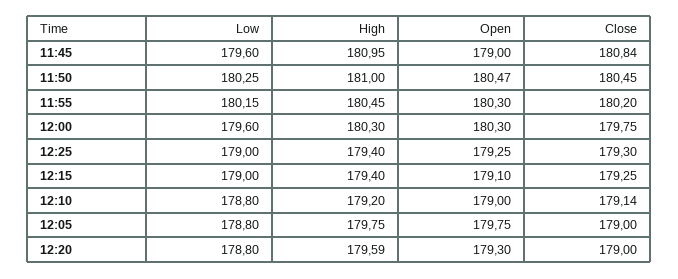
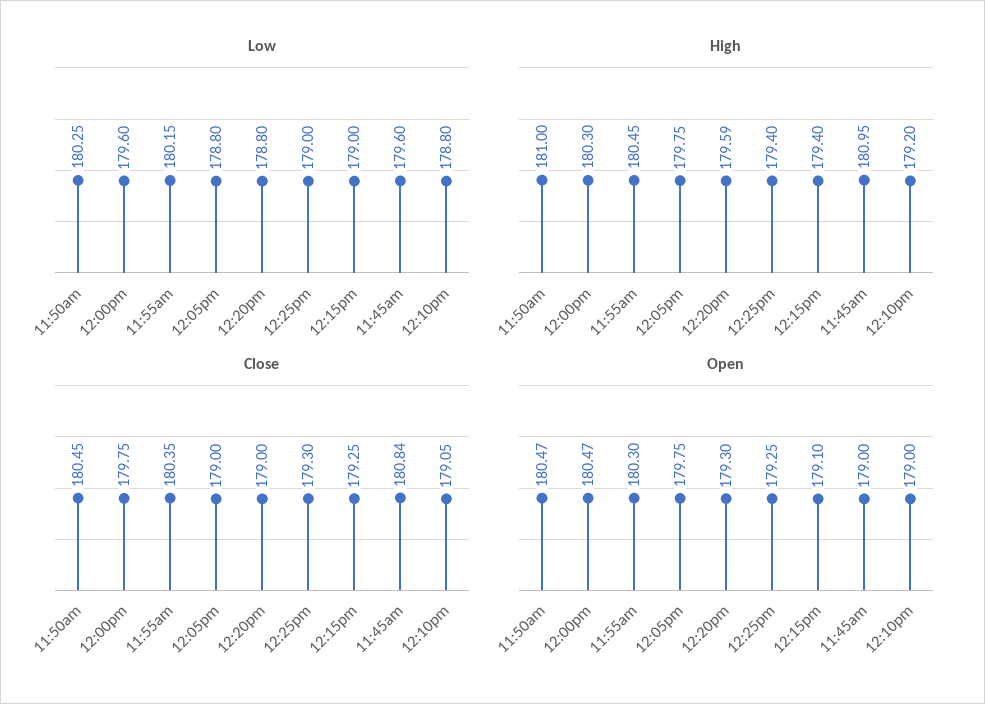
Close, 11:55: 180.2 -> 180.35
Open, 12:00: 180.3 -> 180.47
Close, 12:10: 179.14 -> 179.05

